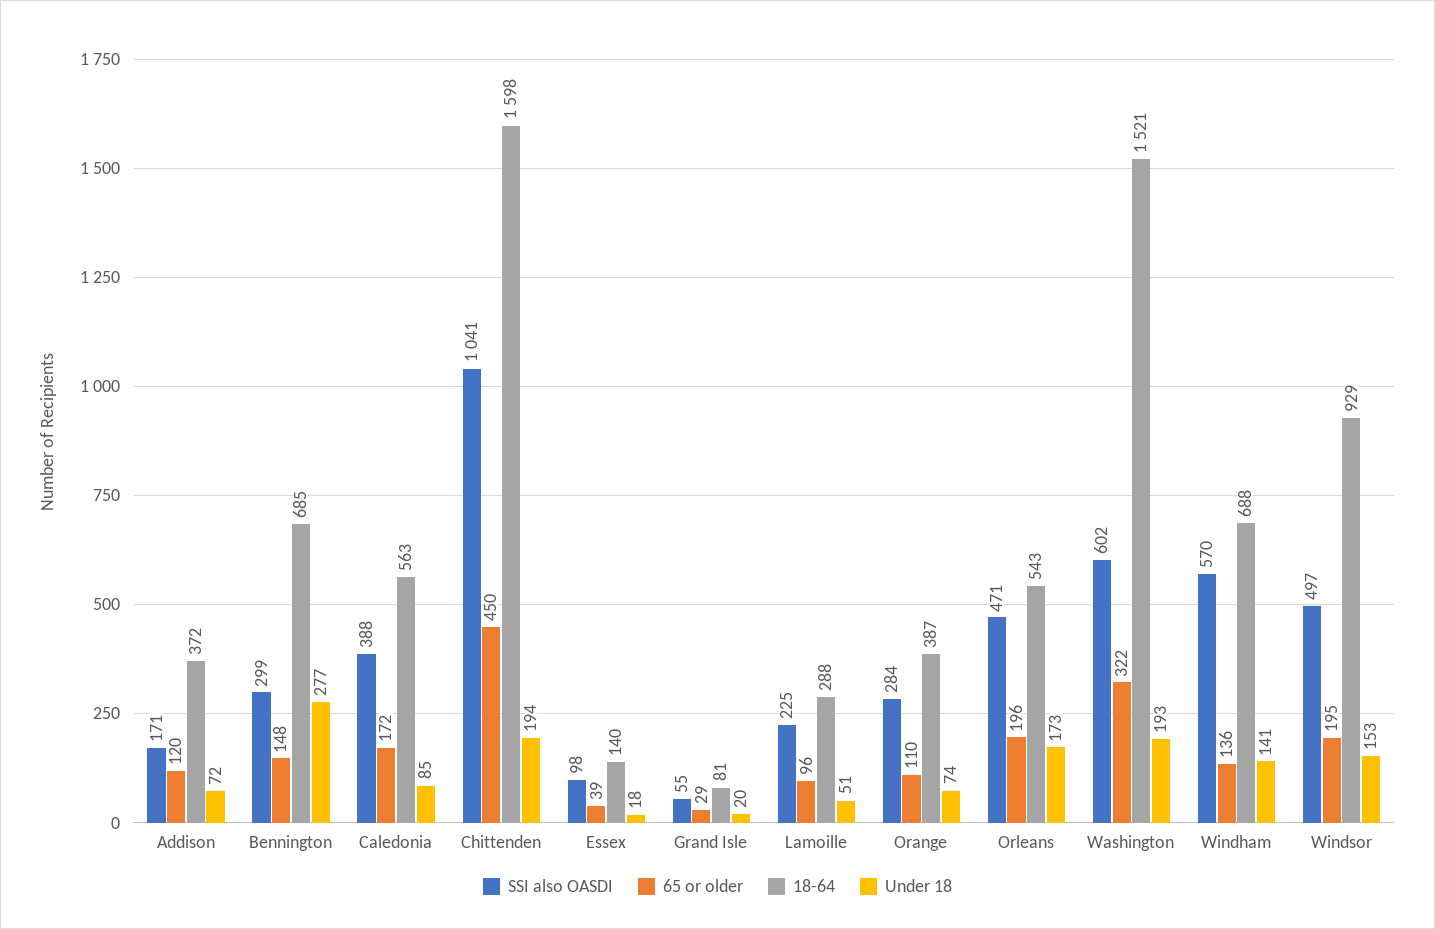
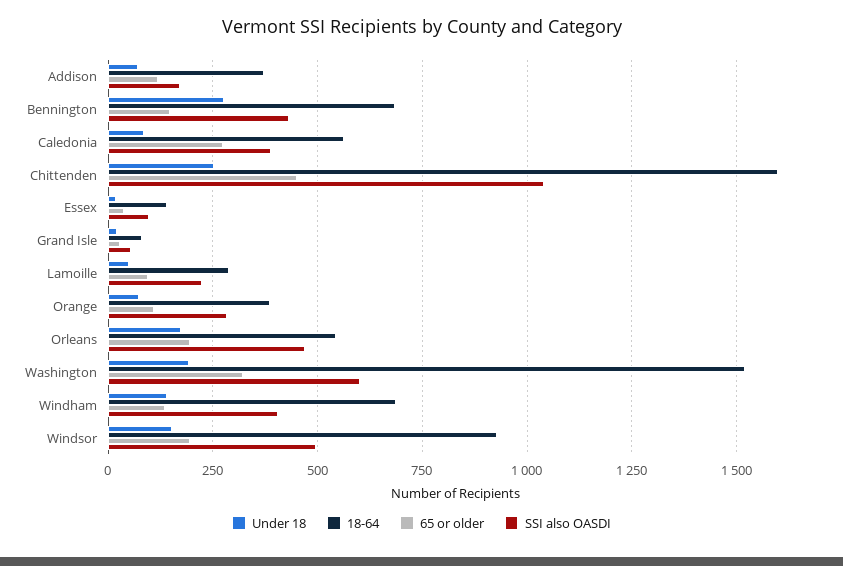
SSI also OASDI, Bennington: 299 -> 425
65 or older, Caledonia: 172 -> 275
Under 18, Chittenden: 194 -> 250
SSI also OASDI, Windham: 570 -> 400

